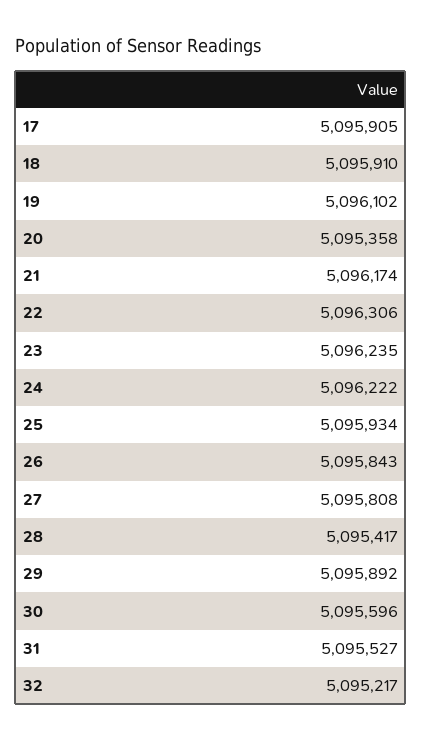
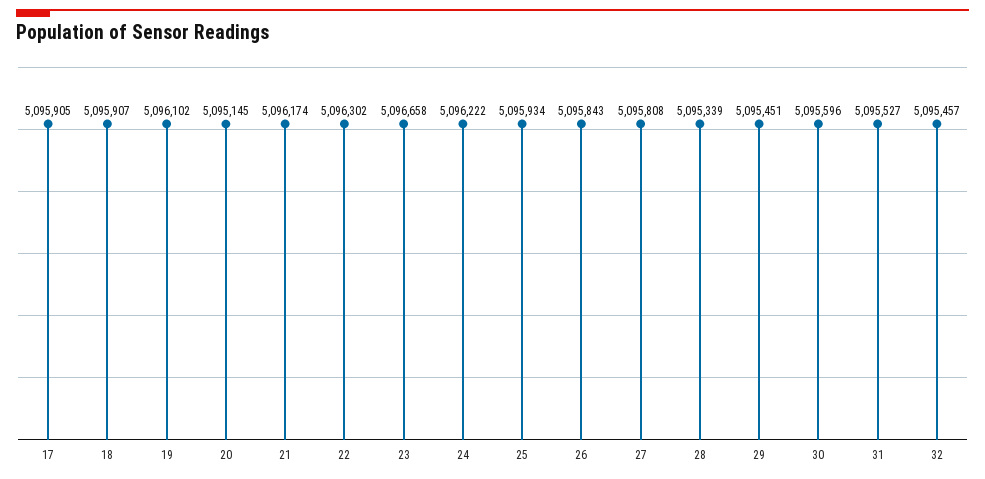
18: 5095910 -> 5095907
20: 5095358 -> 5095145
22: 5096306 -> 5096302
23: 5096235 -> 5096658
28: 5095417 -> 5095339
29: 5095892 -> 5095451
32: 5095217 -> 5095457

